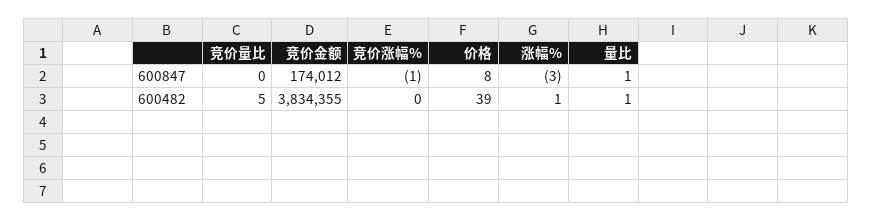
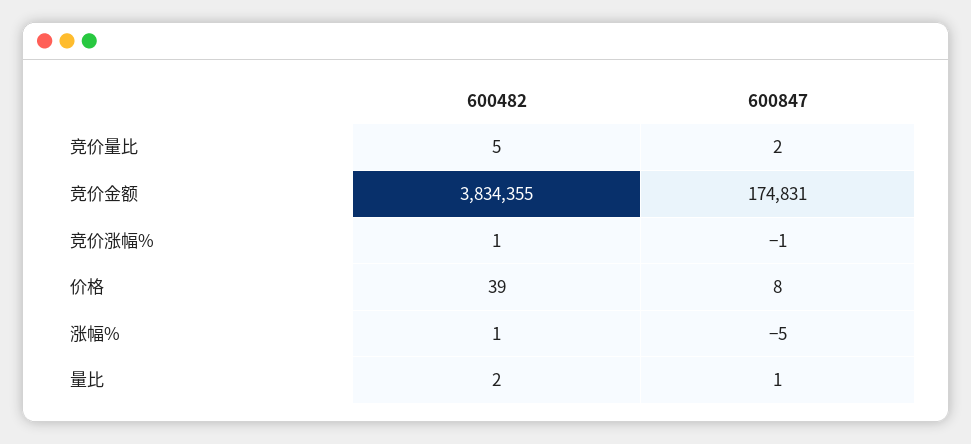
竞价量比, 600847: 0 -> 2
竞价金额, 600847: 174012 -> 174831
涨幅%, 600847: -3 -> -5
竞价涨幅%, 600482: 0 -> 1
量比, 600482: 1 -> 2

